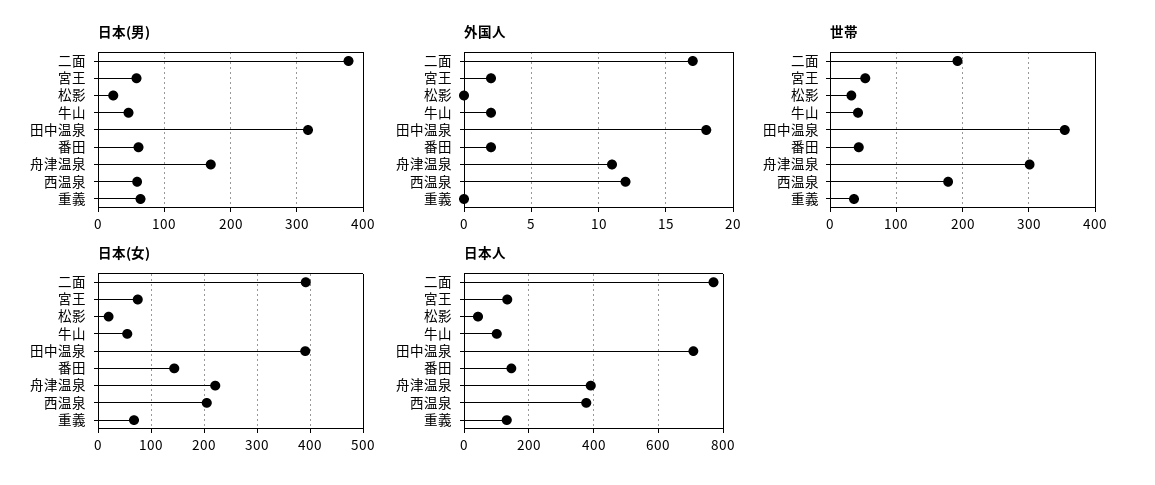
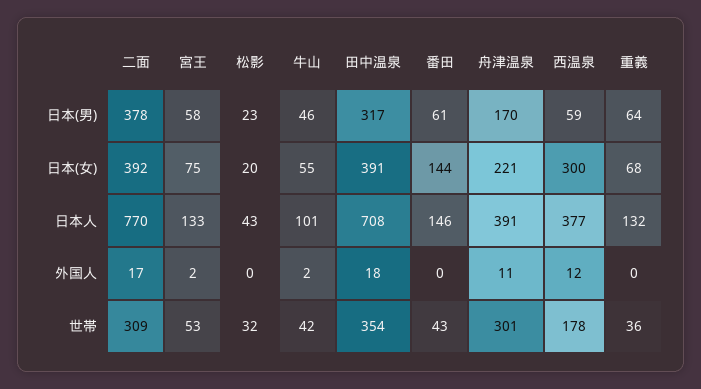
外国人, 番田: 2 -> 0
世帯, 二面: 190 -> 309
日本(女), 西温泉: 200 -> 300

